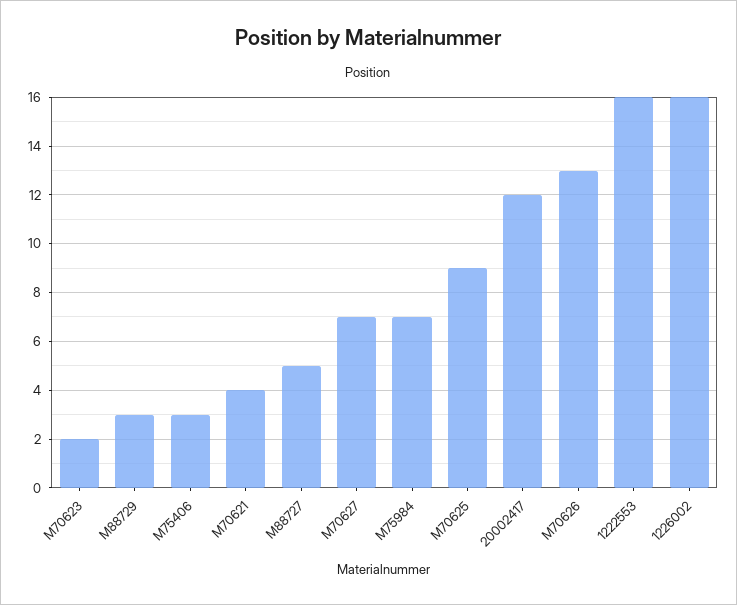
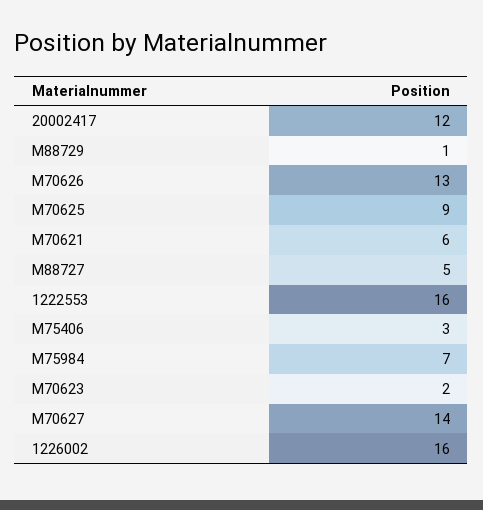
M88729: 3 -> 1
M70621: 4 -> 6
M70627: 7 -> 14

